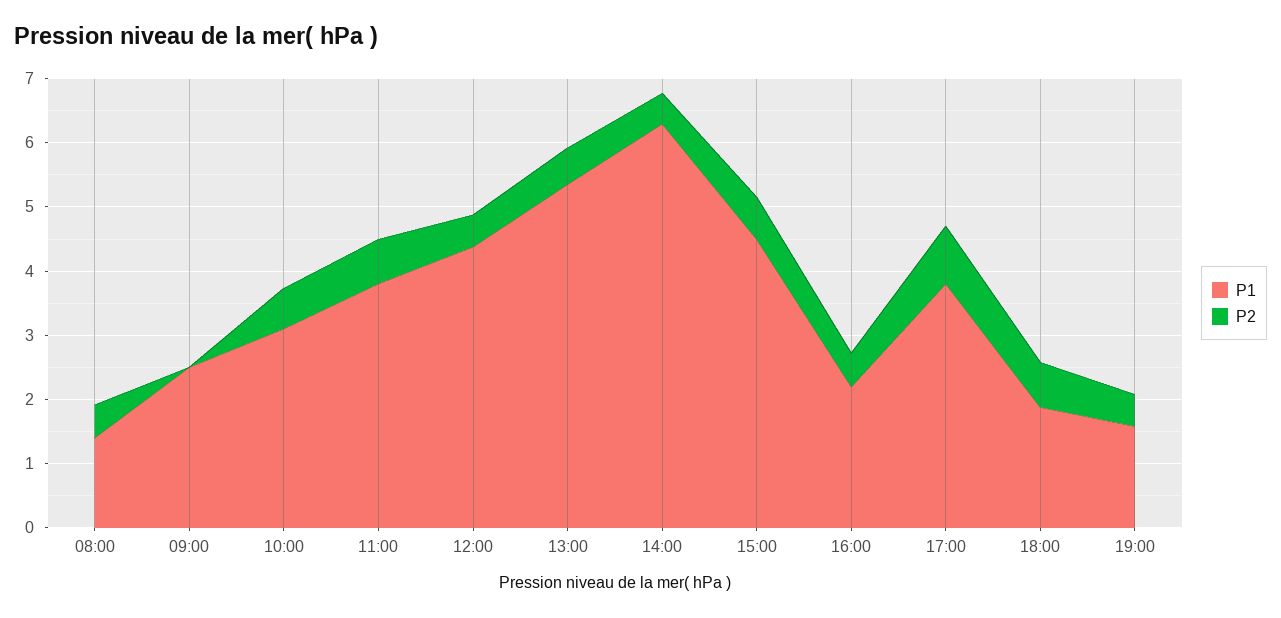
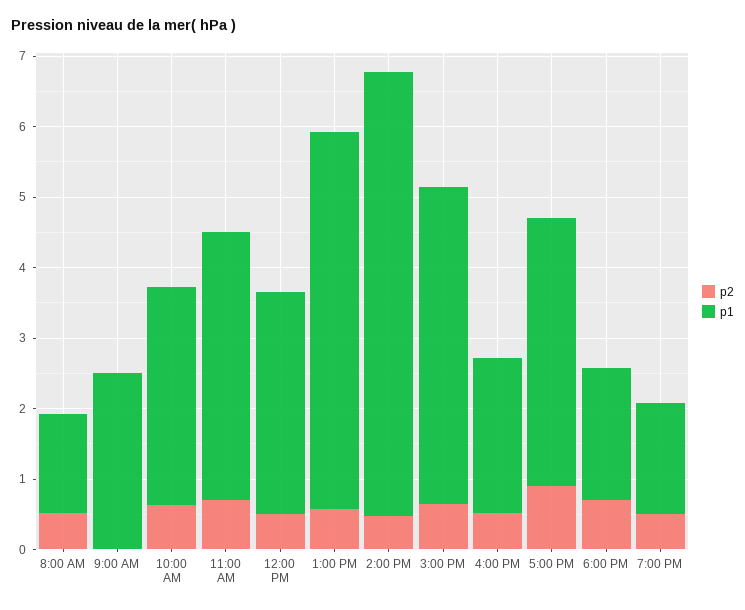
P1, 12:00: 4.4 -> 3.2

